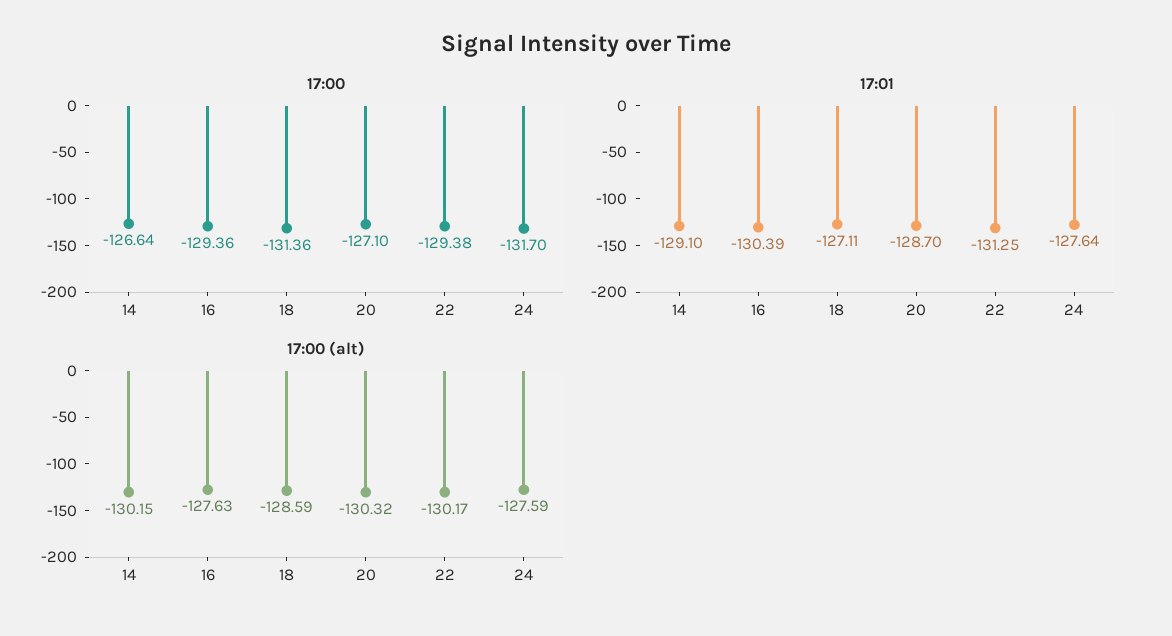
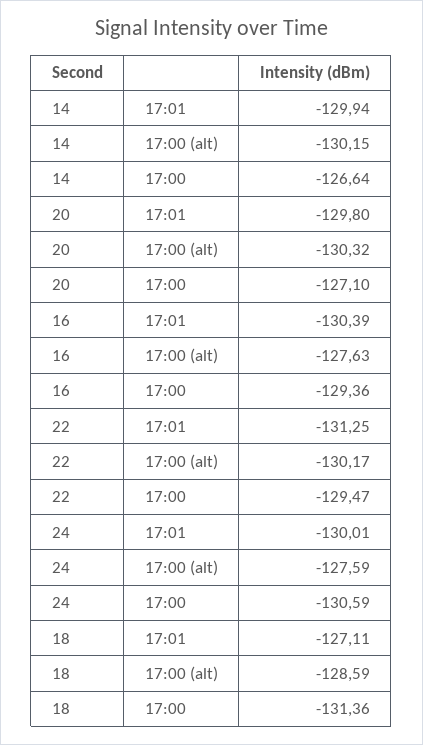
17:00, 22: -129.38 -> -129.47
17:00, 24: -131.7 -> -130.59
17:01, 14: -129.1 -> -129.94
17:01, 20: -128.7 -> -129.8
17:01, 24: -127.64 -> -130.01

